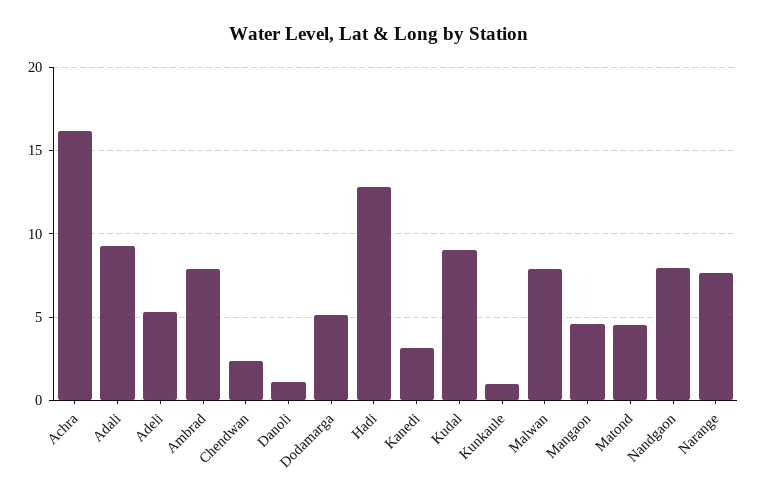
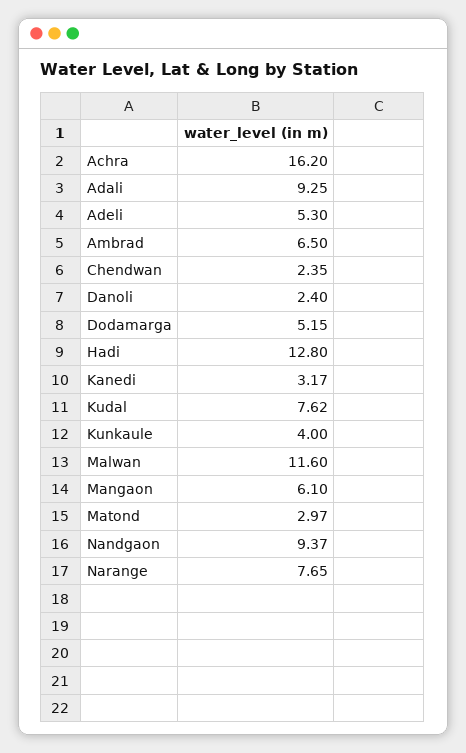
Ambrad: 8 -> 6.5
Danoli: 1 -> 2.4
Kudal: 9 -> 7.62
Kunkaule: 1 -> 4
Malwan: 8 -> 11.6
Mangaon: 4.5 -> 6.1
Matond: 4.5 -> 2.97
Nandgaon: 8 -> 9.37

